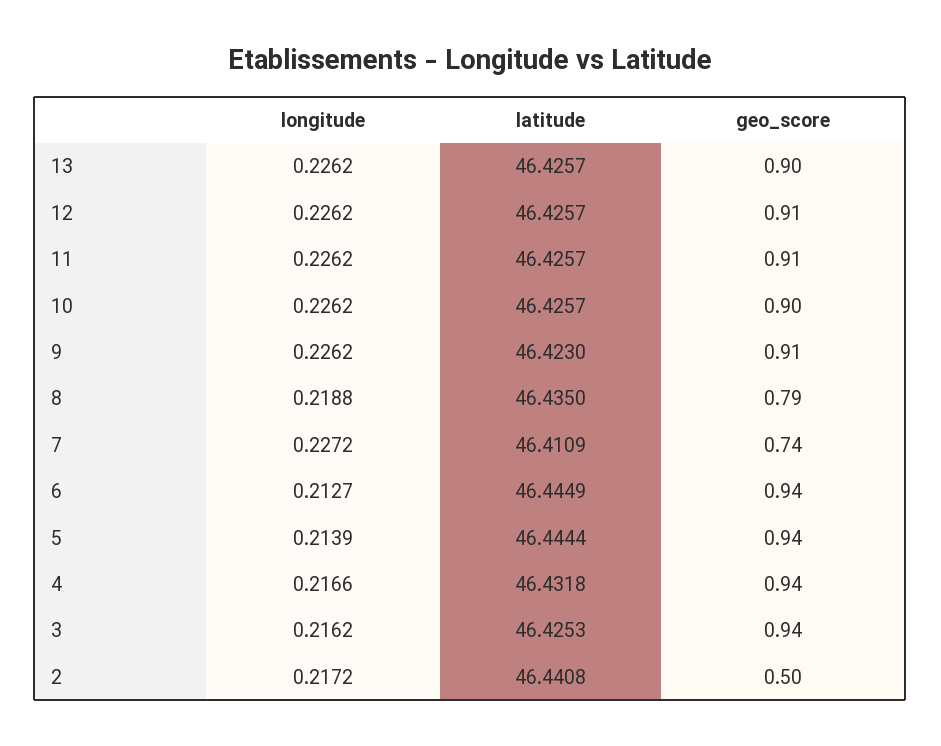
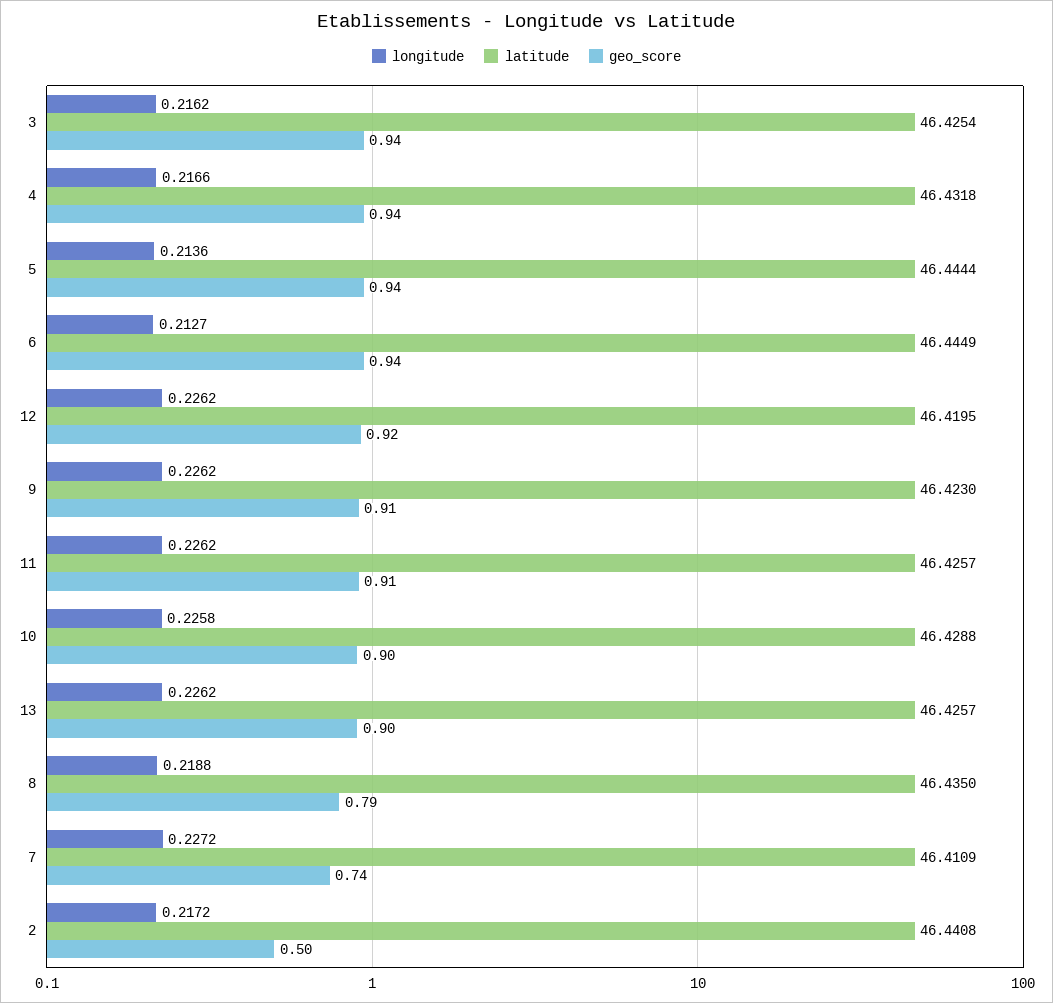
latitude, 12: 46.4257 -> 46.4195
geo_score, 12: 0.91 -> 0.92
longitude, 10: 0.2262 -> 0.2258
latitude, 10: 46.4257 -> 46.4288
longitude, 5: 0.2139 -> 0.2136
latitude, 3: 46.4253 -> 46.4254

